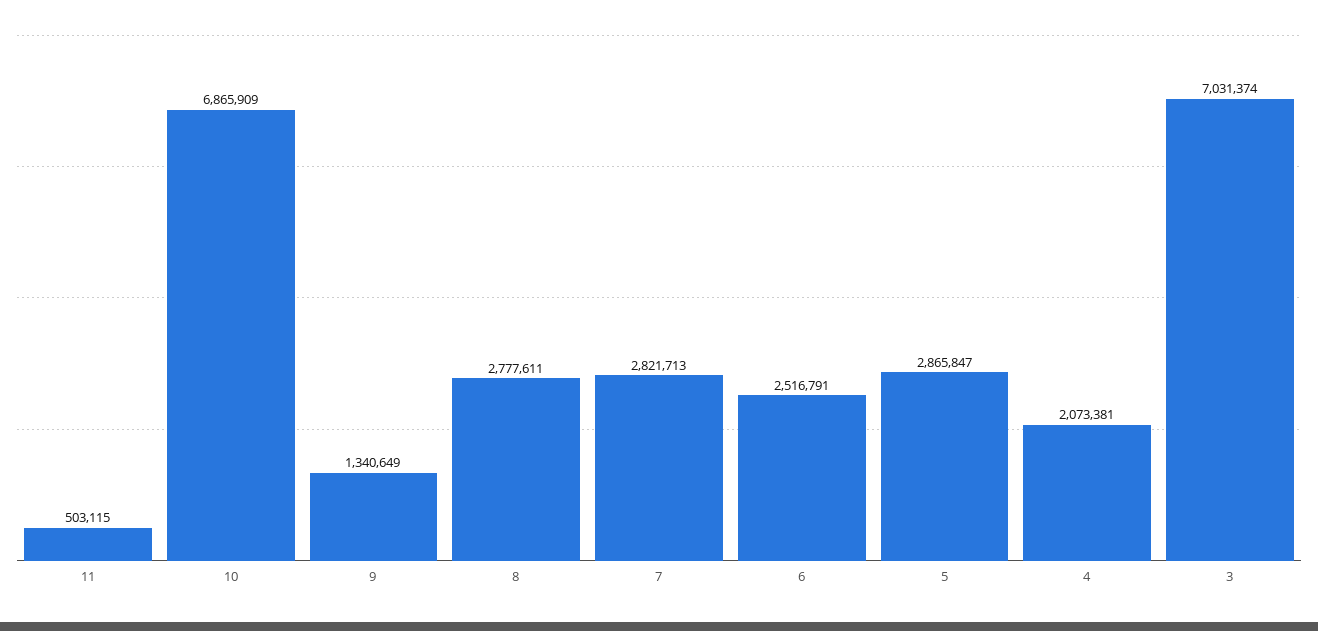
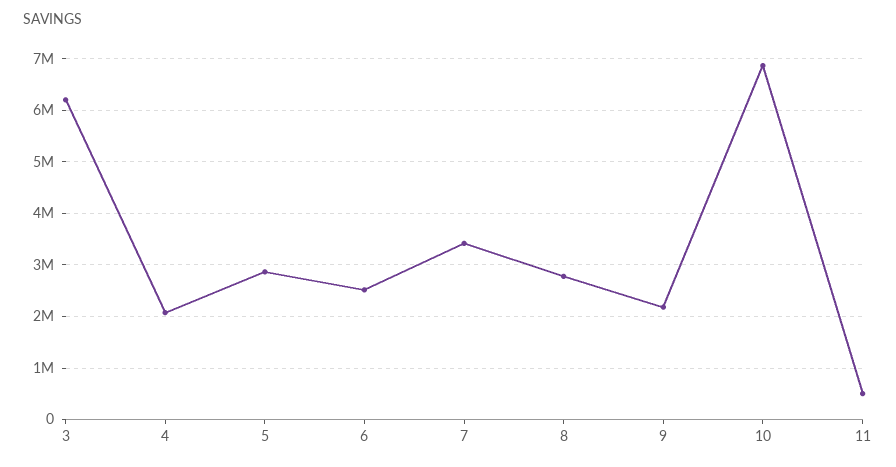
9: 1340649 -> 2200000
7: 2821713 -> 3400000
3: 7031374 -> 6200000

